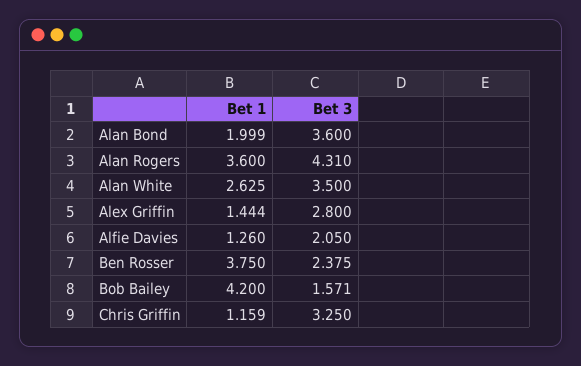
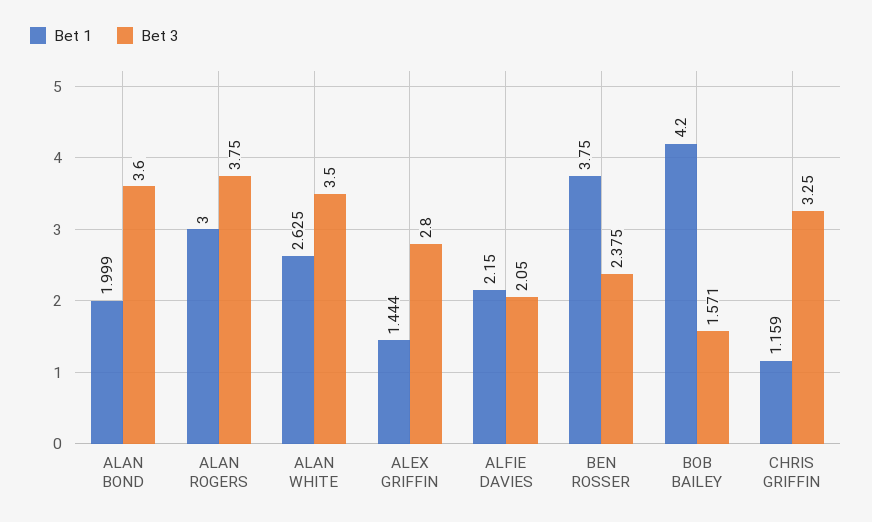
Bet 1, Alan Rogers: 3.6 -> 3
Bet 3, Alan Rogers: 4.31 -> 3.75
Bet 1, Alfie Davies: 1.26 -> 2.15

